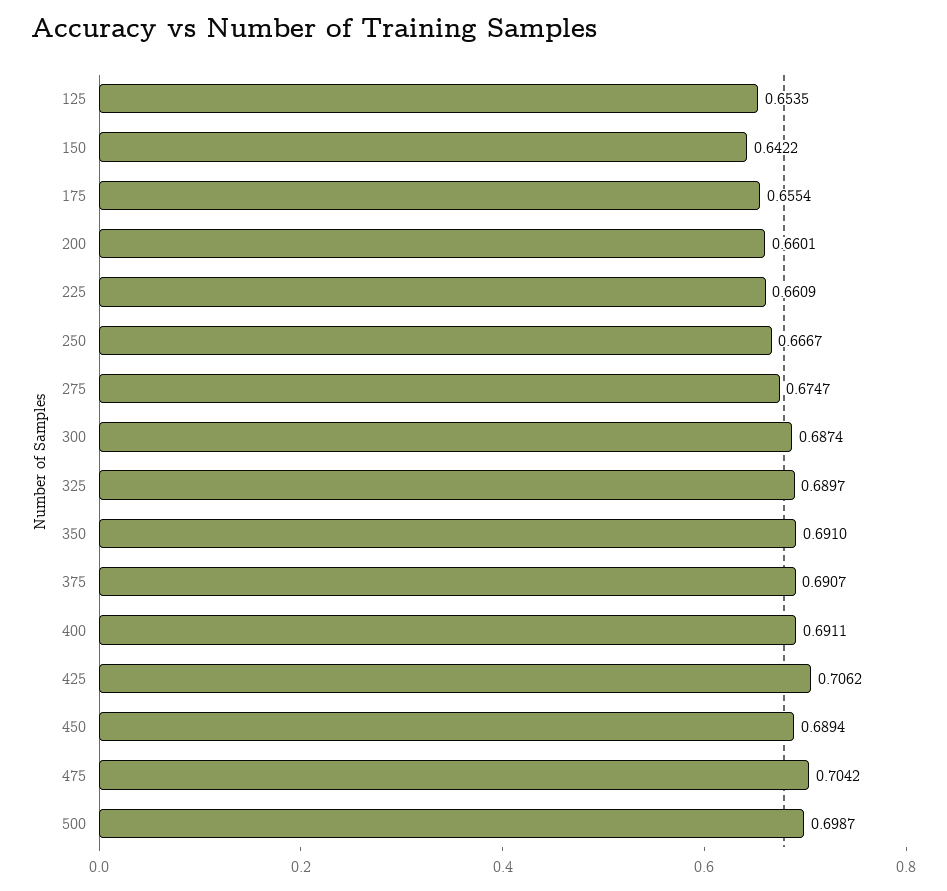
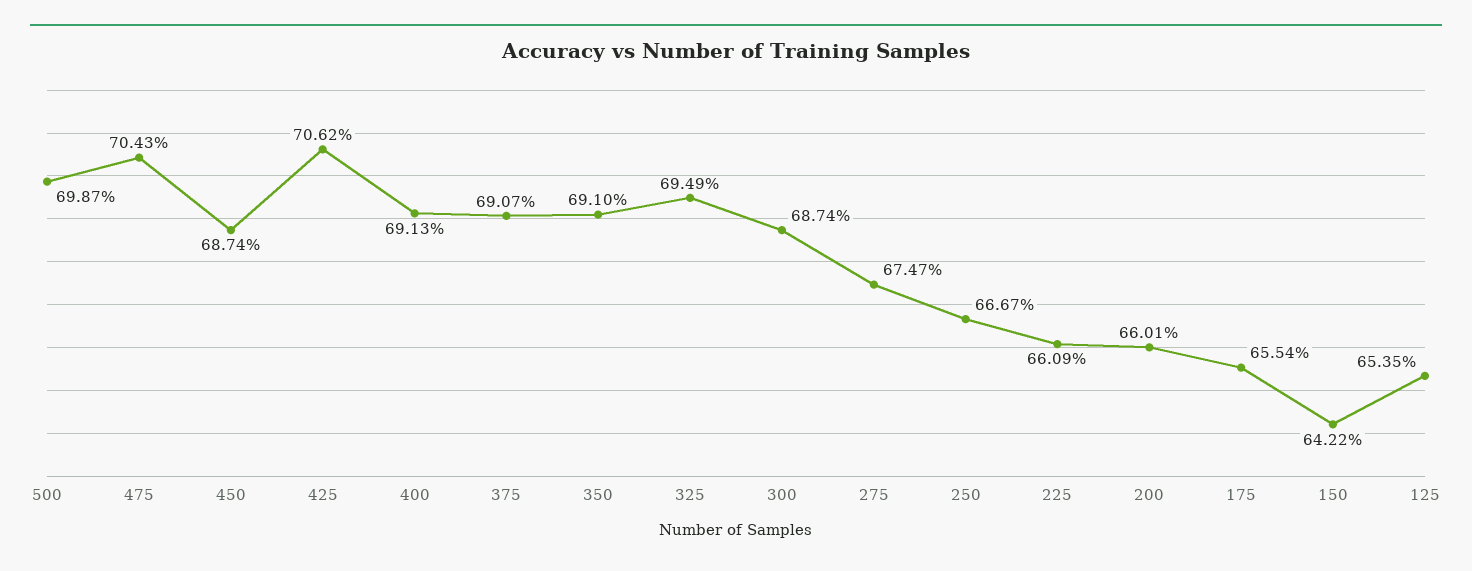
325: 0.6897 -> 0.6949
400: 0.6911 -> 0.6913
450: 0.6894 -> 0.6874
475: 0.7042 -> 0.7043

